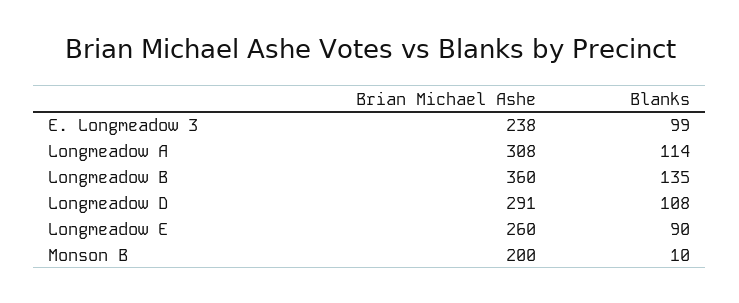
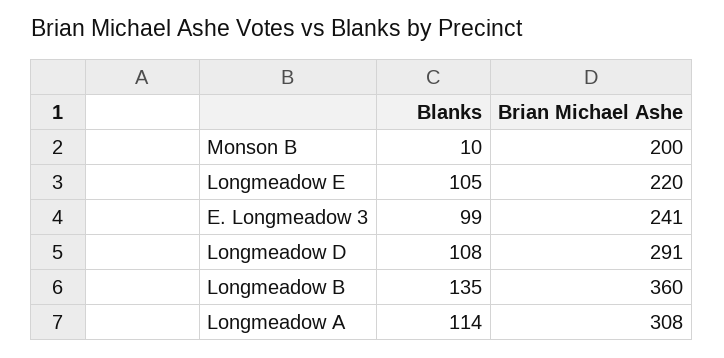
Brian Michael Ashe, E. Longmeadow 3: 238 -> 241
Brian Michael Ashe, Longmeadow E: 260 -> 220
Blanks, Longmeadow E: 90 -> 105

